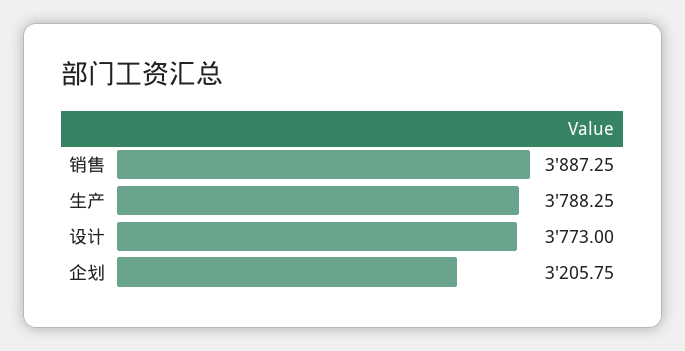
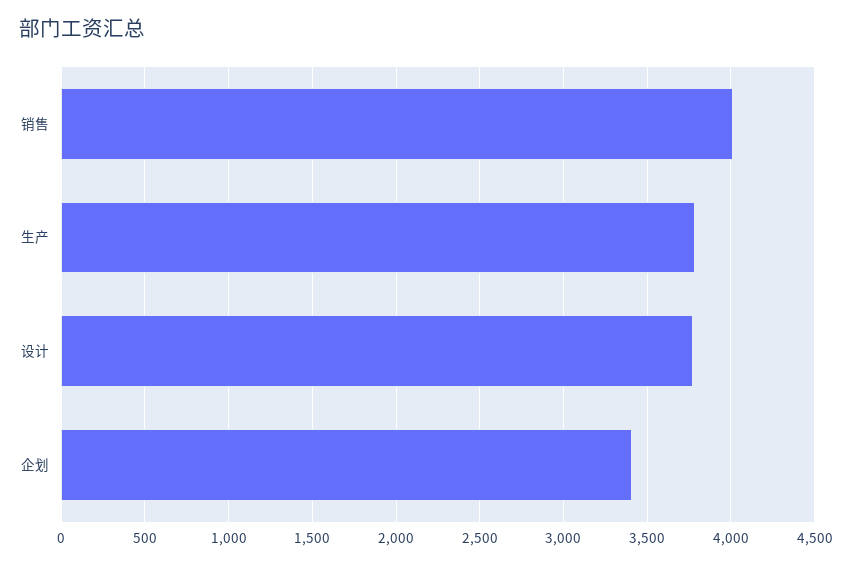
销售: 3887.25 -> 4000
企划: 3205.75 -> 3400

